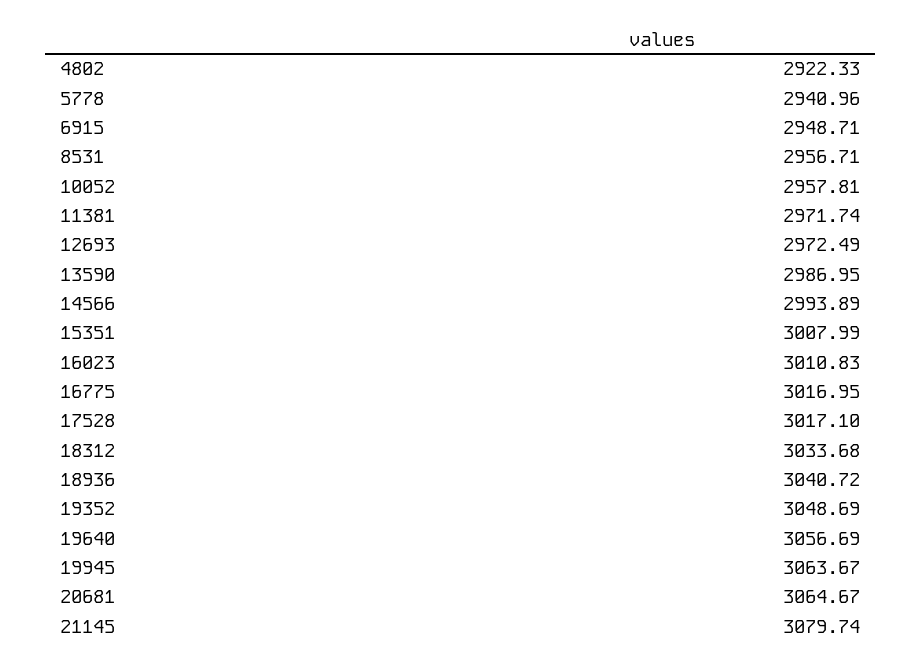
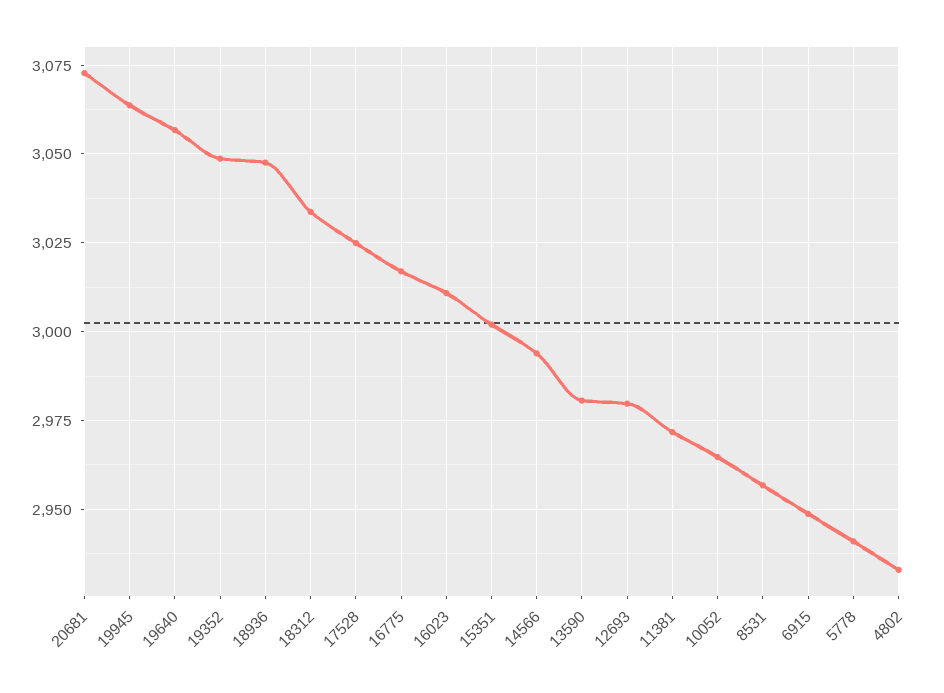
4802: 2922.33 -> 2932.5
10052: 2957.81 -> 2965
12693: 2972.49 -> 2980
13590: 2986.95 -> 2980
15351: 3007.99 -> 3002.5
17528: 3017.1 -> 3025
18936: 3040.72 -> 3047.5
20681: 3064.67 -> 3072.5
21145: 3079.74 -> none

